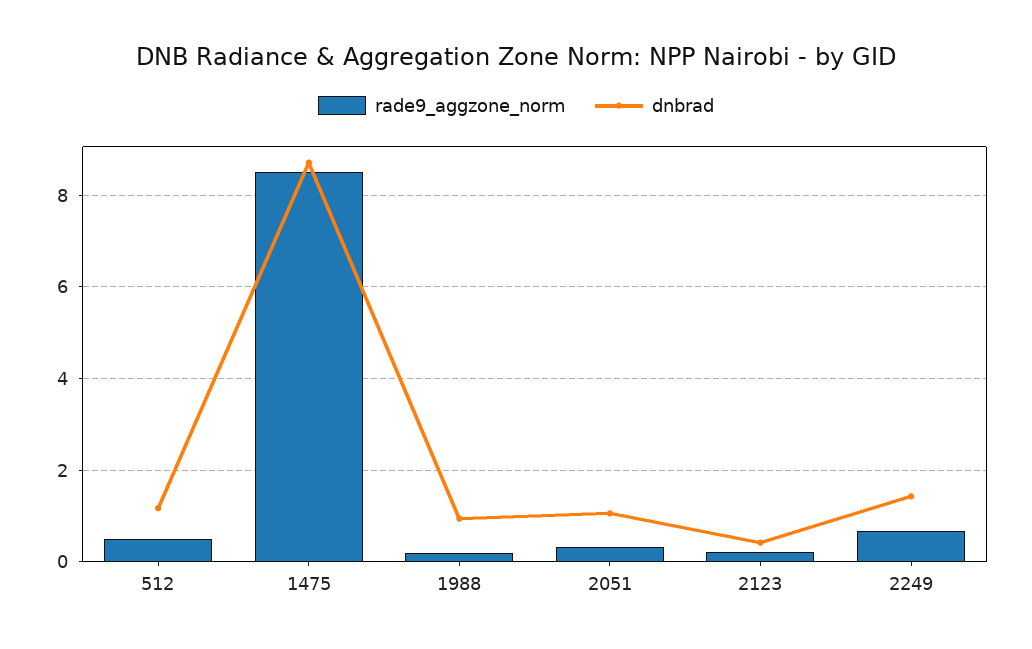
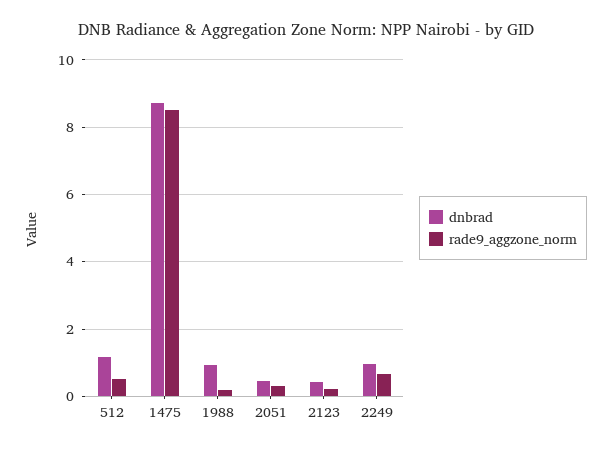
dnbrad, 2051: 1 -> 0.4
dnbrad, 2249: 1.4 -> 1

